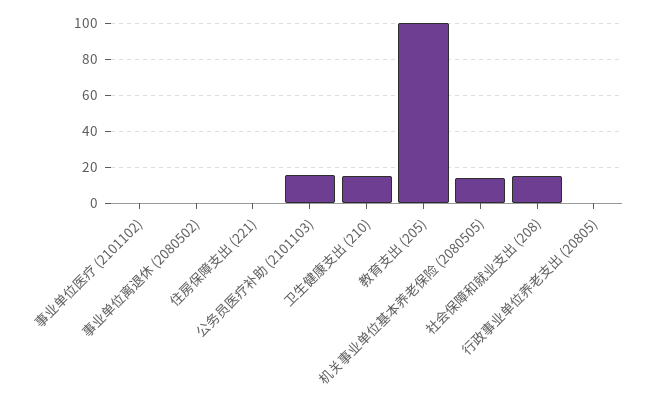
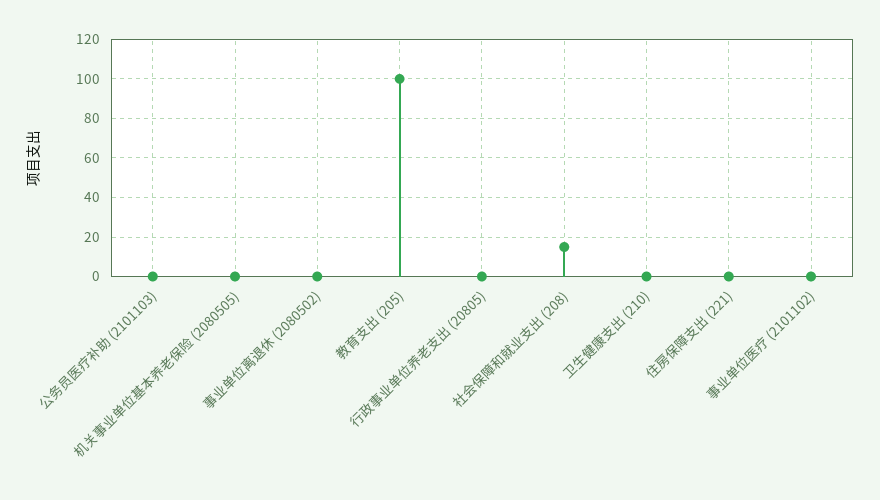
公务员医疗补助 (2101103): 15 -> 0
卫生健康支出 (210): 15 -> 0
机关事业单位基本养老保险 (2080505): 15 -> 0

